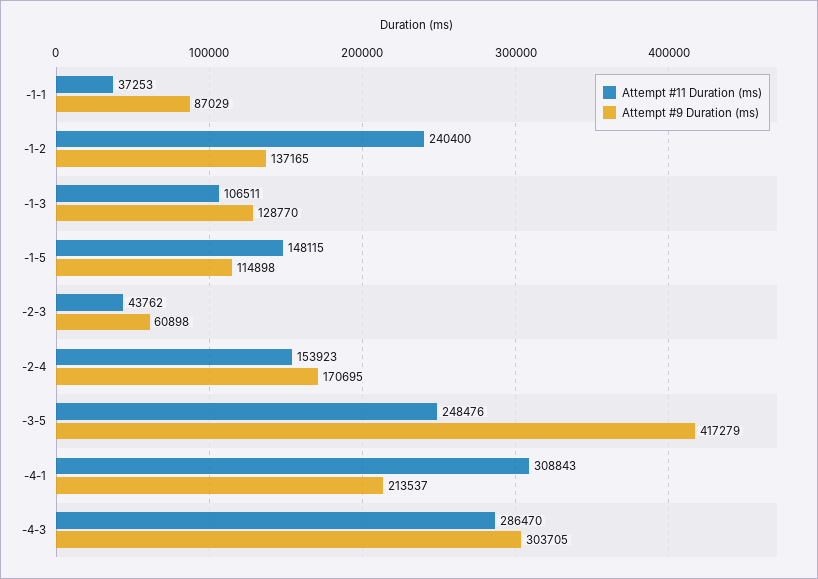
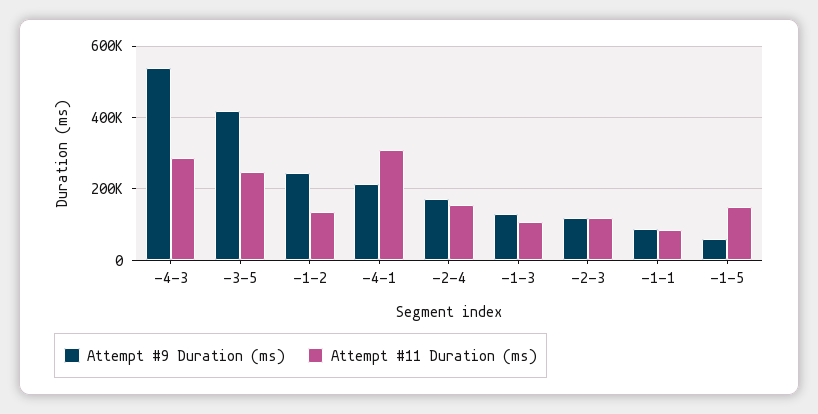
Attempt #11 Duration (ms), -1-1: 37253 -> 80000
Attempt #11 Duration (ms), -1-2: 240400 -> 140000
Attempt #9 Duration (ms), -1-2: 137165 -> 240000
Attempt #9 Duration (ms), -1-5: 114898 -> 60000
Attempt #11 Duration (ms), -2-3: 43762 -> 120000
Attempt #9 Duration (ms), -2-3: 60898 -> 120000
Attempt #9 Duration (ms), -4-3: 303705 -> 540000

